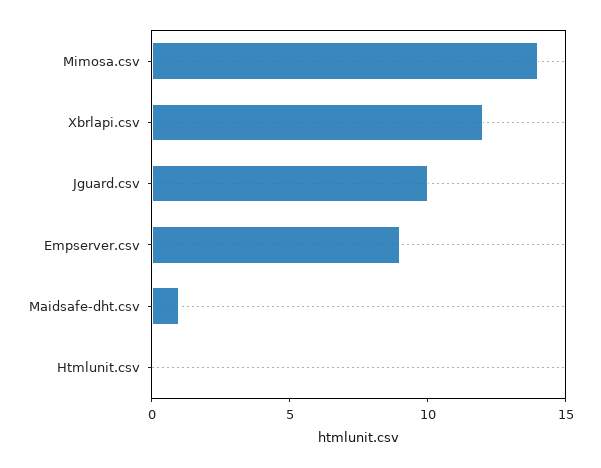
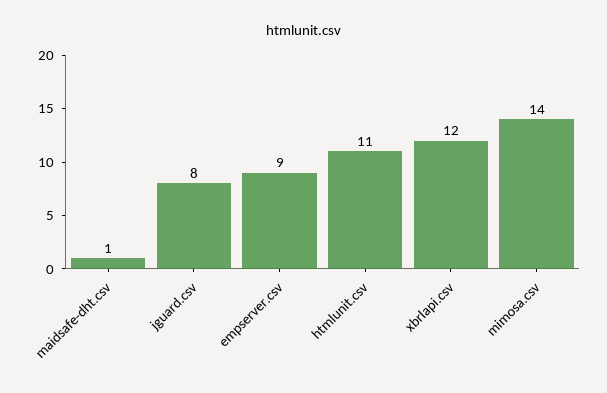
Jguard.csv: 10 -> 8
Htmlunit.csv: 0 -> 11

